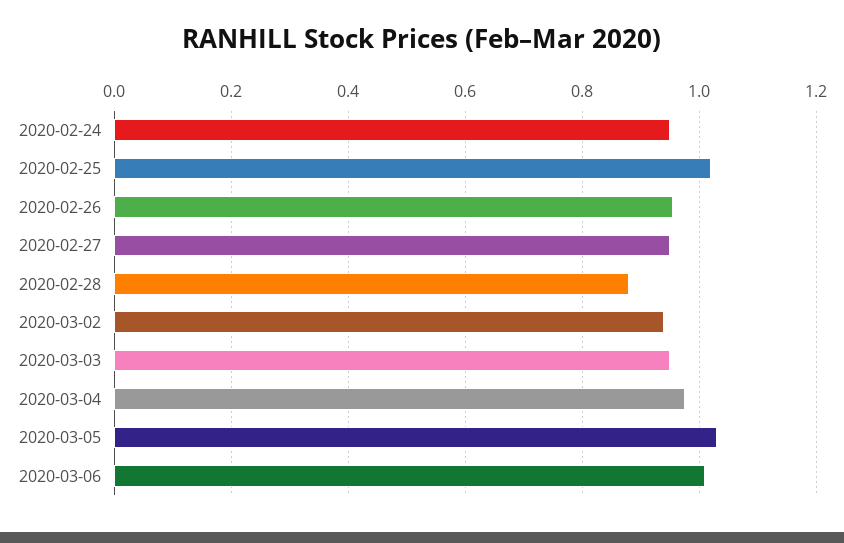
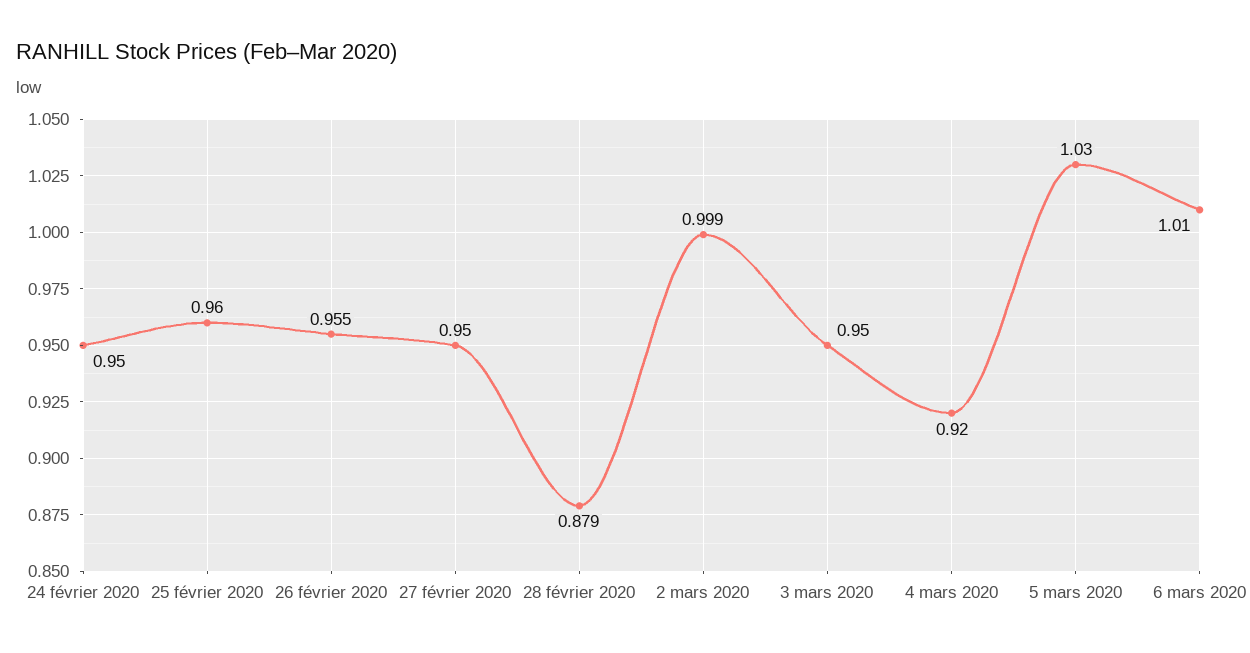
2020-02-25: 1.02 -> 0.96
2020-03-02: 0.94 -> 0.999
2020-03-04: 0.98 -> 0.92

